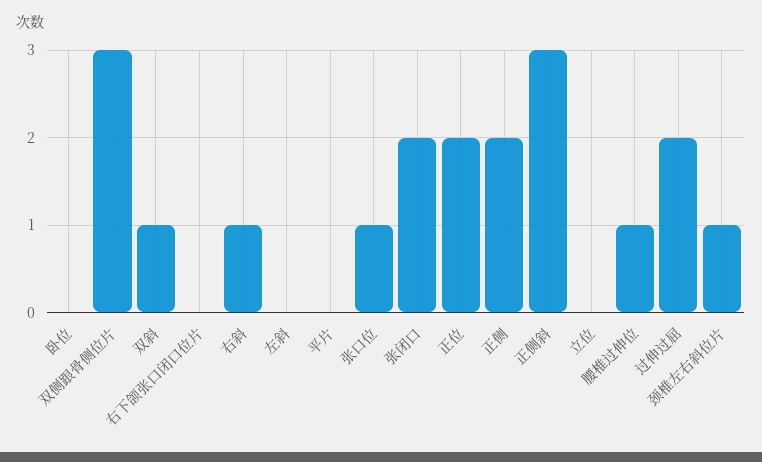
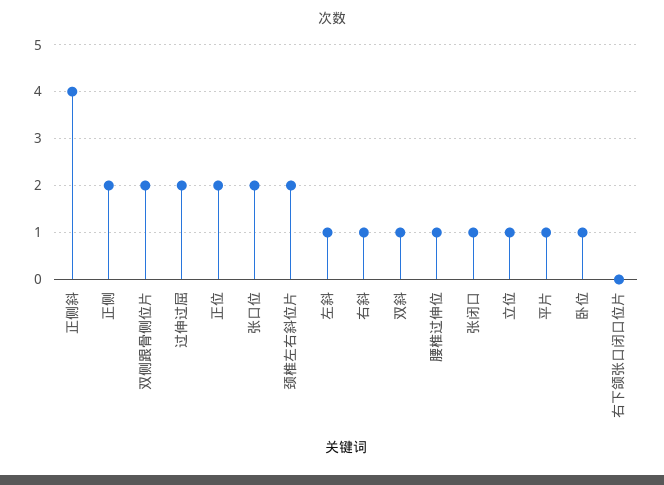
卧位: 0 -> 1
双侧跟骨侧位片: 3 -> 2
左斜: 0 -> 1
平片: 0 -> 1
张口位: 1 -> 2
张闭口: 2 -> 1
正侧斜: 3 -> 4
立位: 0 -> 1
颈椎左右斜位片: 1 -> 2

